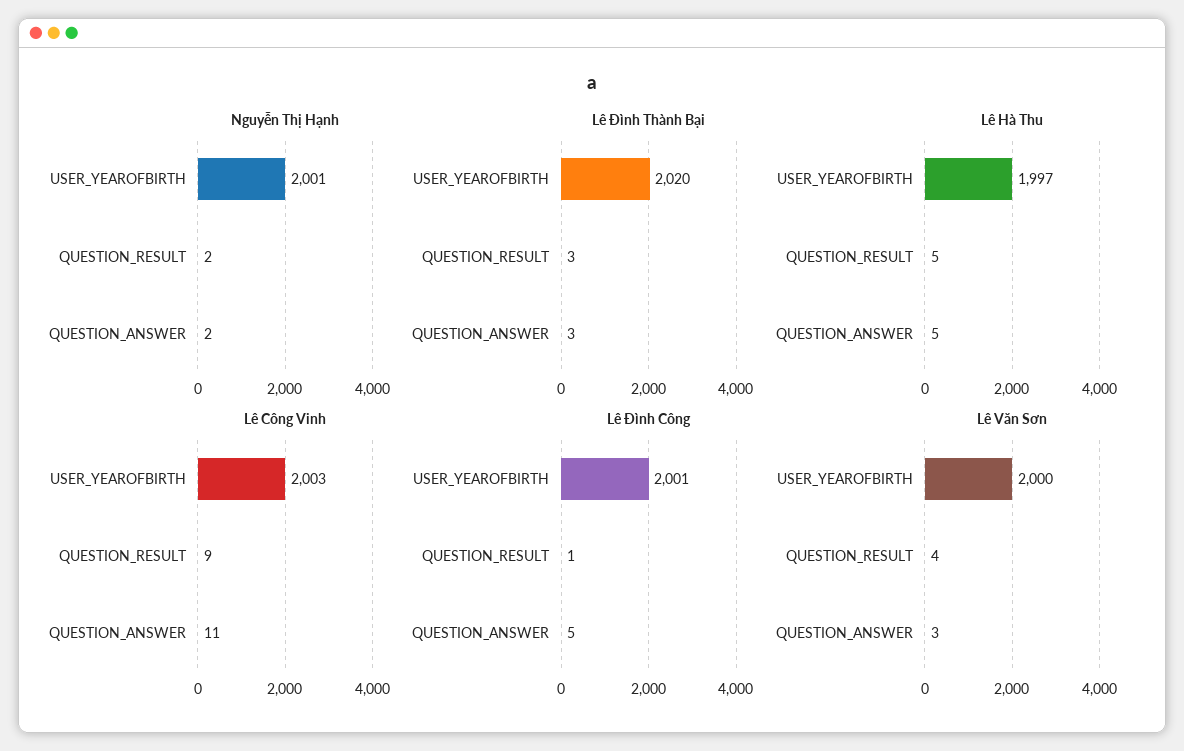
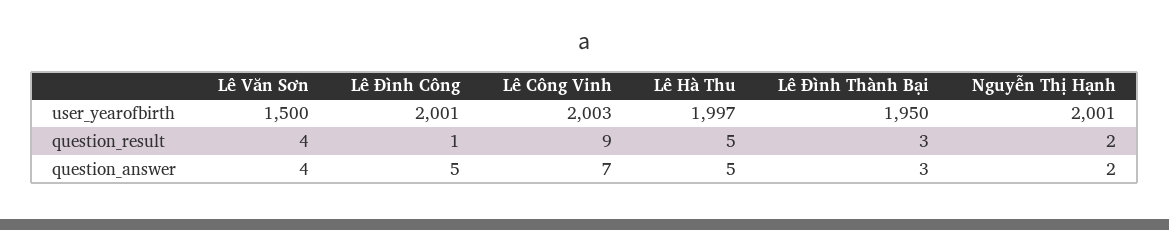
Lê Đình Thành Bại, USER_YEAROFBIRTH: 2020 -> 1950
Lê Công Vinh, QUESTION_ANSWER: 11 -> 7
Lê Văn Sơn, USER_YEAROFBIRTH: 2000 -> 1500
Lê Văn Sơn, QUESTION_ANSWER: 3 -> 4

